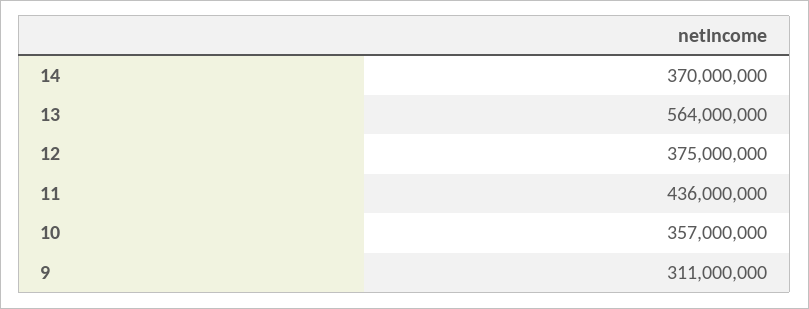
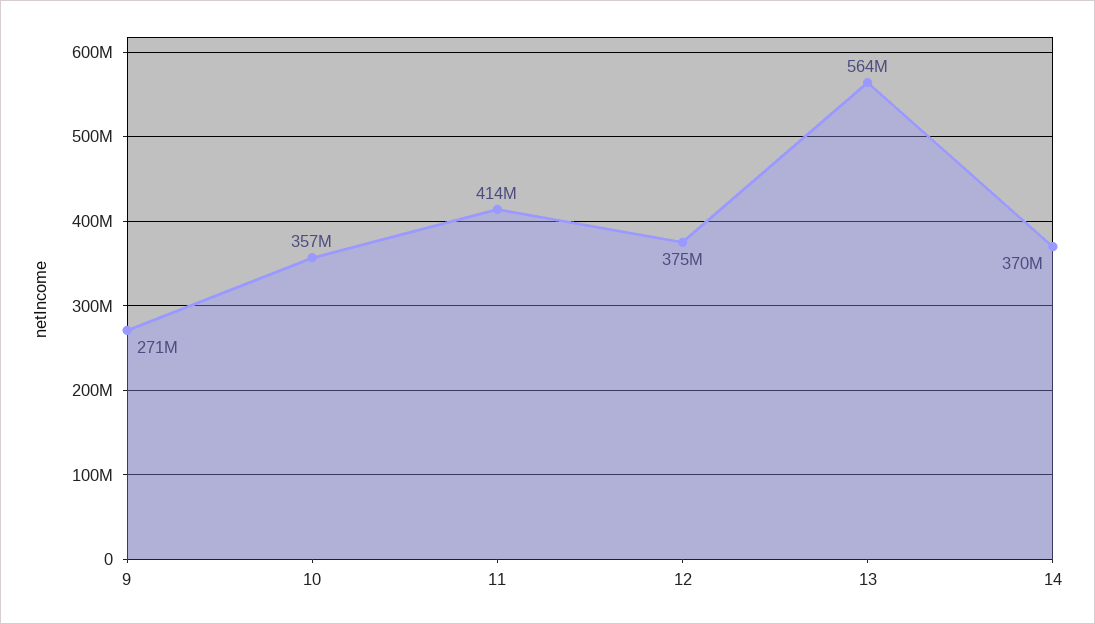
11: 436000000 -> 414000000
9: 311000000 -> 271000000

